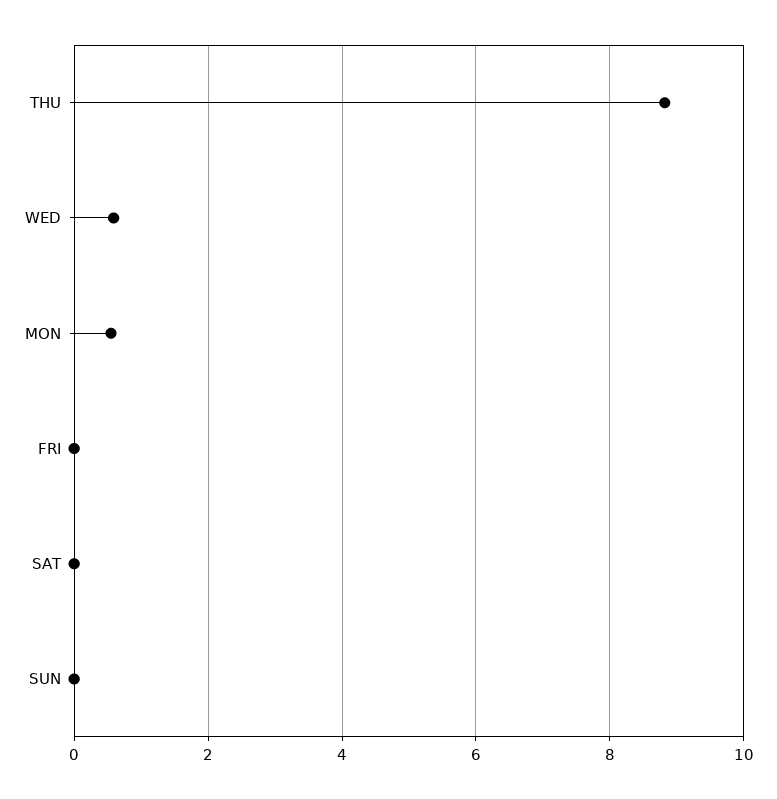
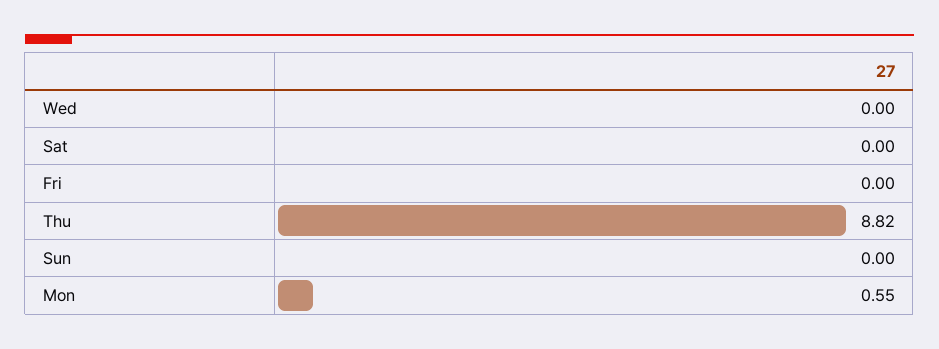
WED: 0.6 -> 0

